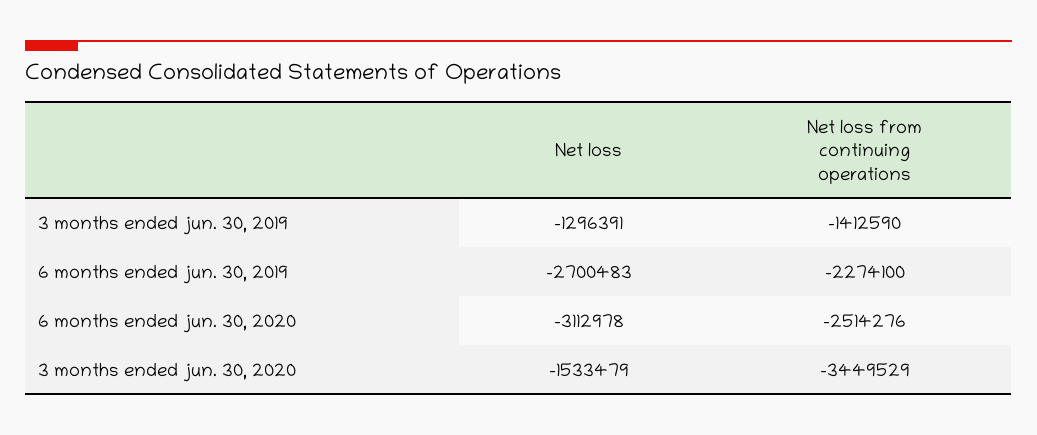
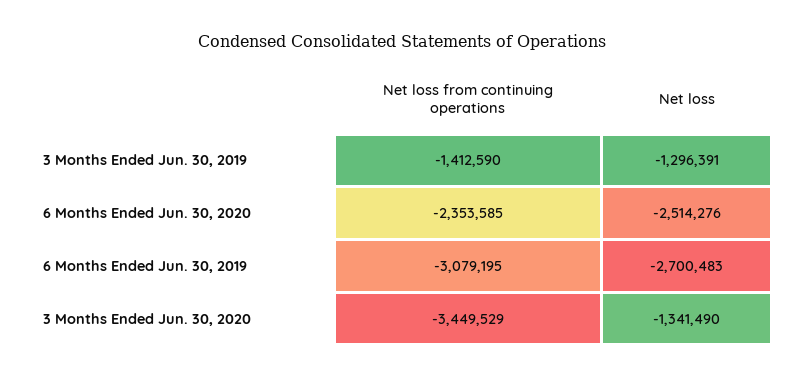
Net loss from continuing operations, 6 months ended jun. 30, 2019: -2274100 -> -3079195
Net loss, 6 months ended jun. 30, 2020: -3112978 -> -2514276
Net loss from continuing operations, 6 months ended jun. 30, 2020: -2514276 -> -2353585
Net loss, 3 months ended jun. 30, 2020: -1533479 -> -1341490

